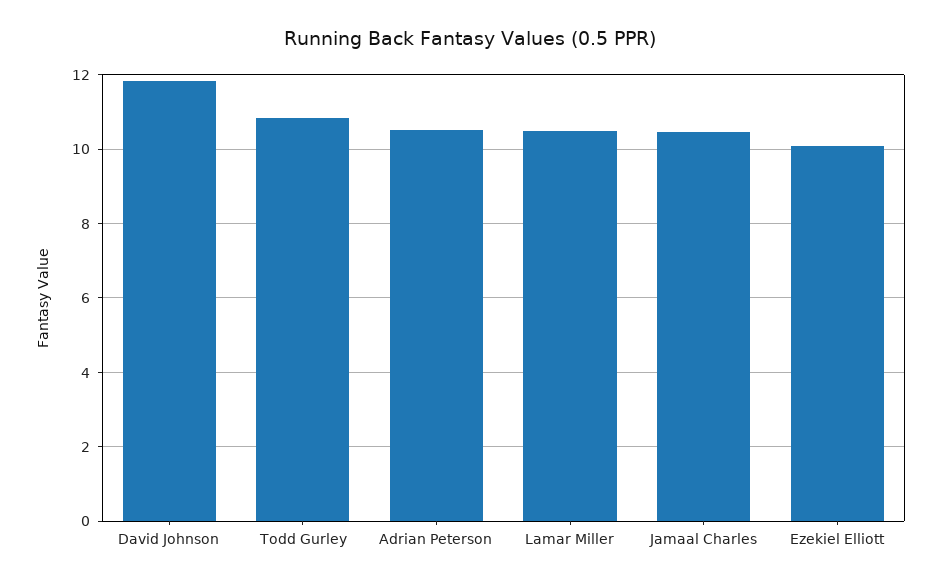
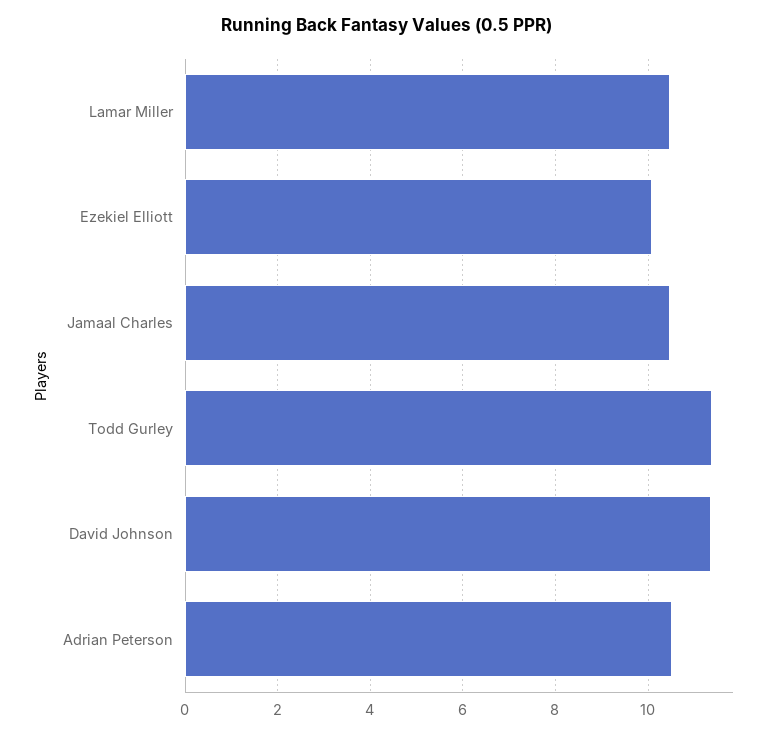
David Johnson: 11.8 -> 11.4
Todd Gurley: 10.8 -> 11.4

